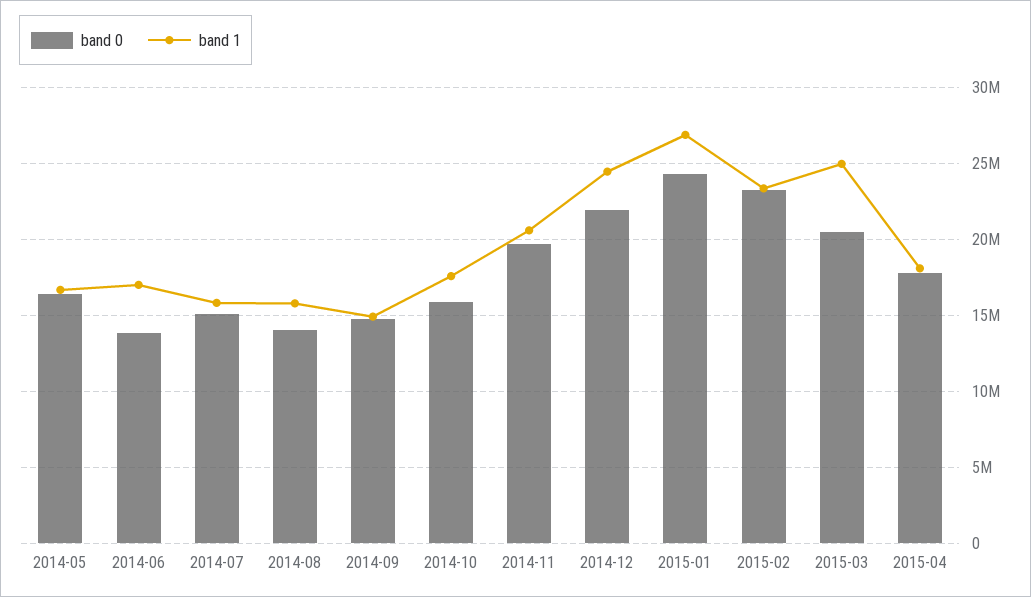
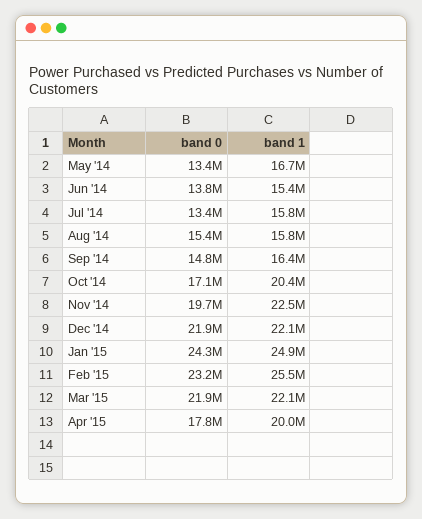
band 0, 2014-05: 16500000 -> 13400000
band 1, 2014-06: 17000000 -> 15400000
band 0, 2014-07: 15000000 -> 13400000
band 0, 2014-08: 14000000 -> 15400000
band 1, 2014-09: 15000000 -> 16400000
band 0, 2014-10: 16000000 -> 17100000
band 1, 2014-10: 17500000 -> 20400000
band 1, 2014-11: 20500000 -> 22500000
band 1, 2014-12: 24500000 -> 22100000
band 1, 2015-01: 27000000 -> 24900000
band 1, 2015-02: 23500000 -> 25500000
band 0, 2015-03: 20500000 -> 21900000
band 1, 2015-03: 25000000 -> 22100000
band 1, 2015-04: 18000000 -> 20000000

